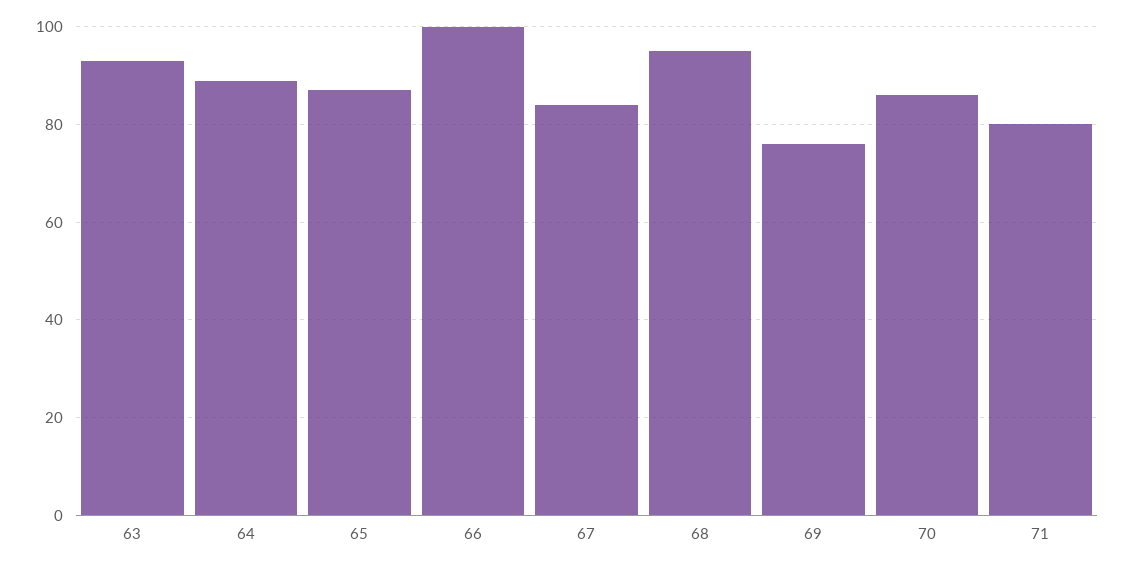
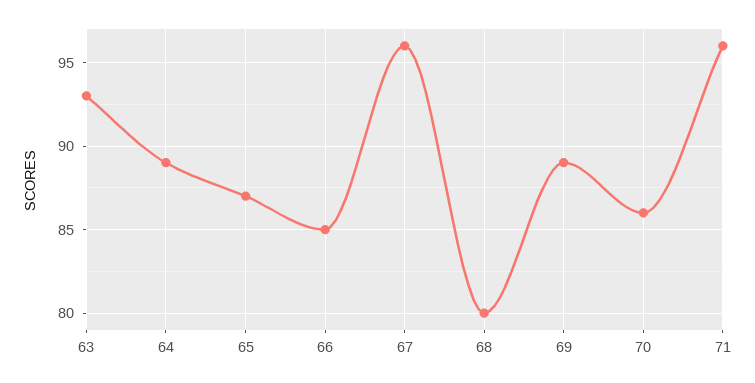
66: 100 -> 85
67: 85 -> 96
68: 95 -> 80
69: 75 -> 89
71: 80 -> 96

